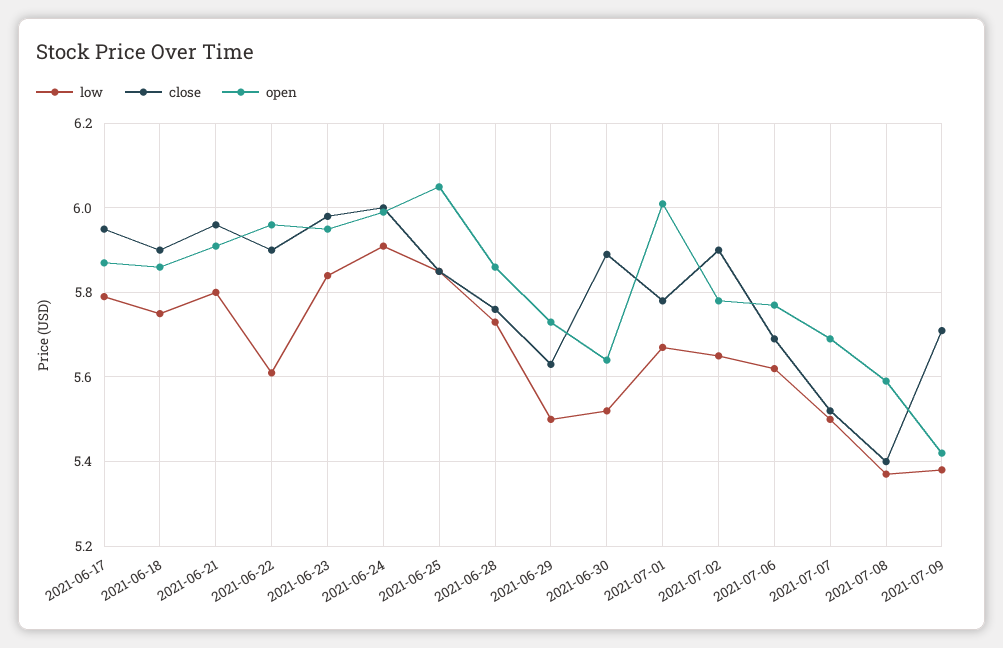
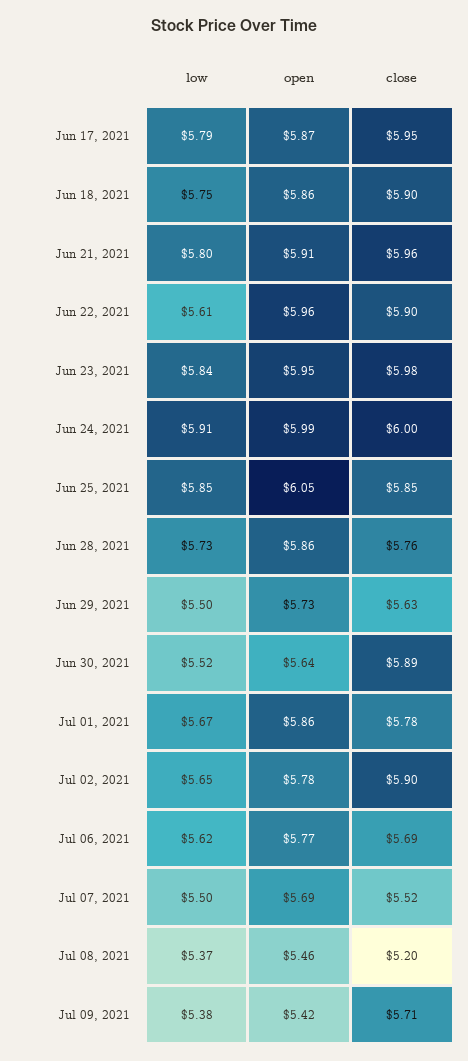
open, 2021-07-01: 6 -> 5.86
close, 2021-07-08: 5.4 -> 5.2
open, 2021-07-08: 5.6 -> 5.46

